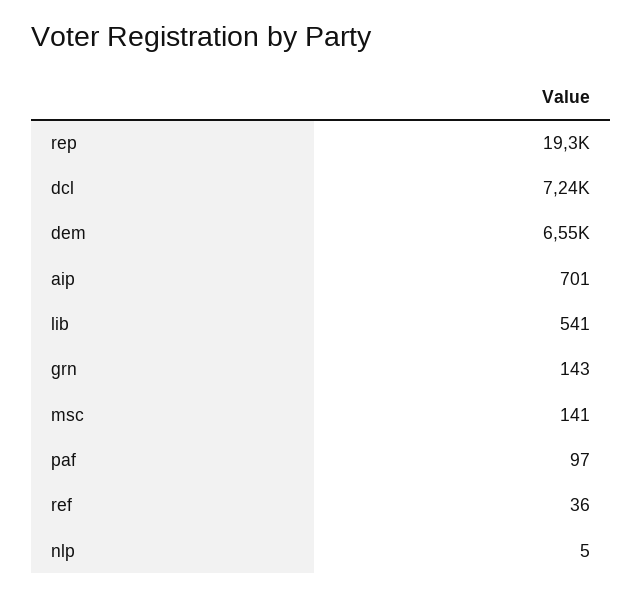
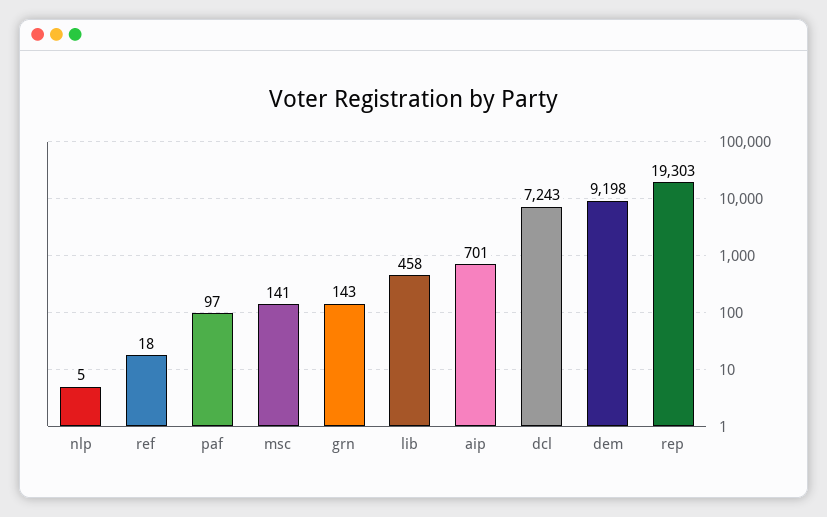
dem: 6550 -> 9198
lib: 541 -> 458
ref: 36 -> 18

